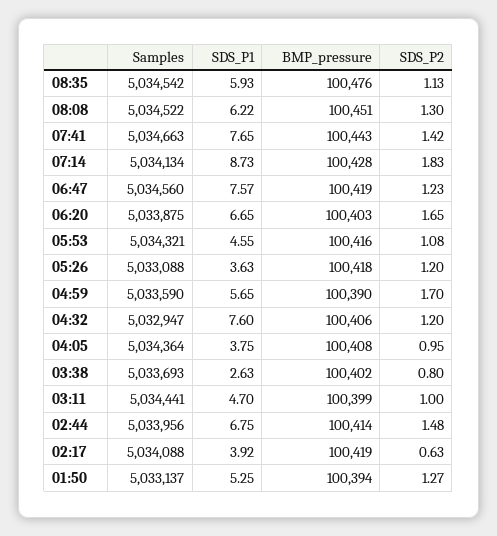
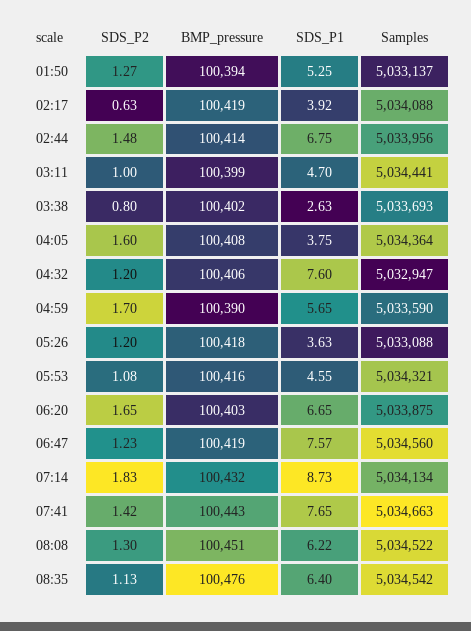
SDS_P1, 08:35: 5.93 -> 6.4
BMP_pressure, 07:14: 100428 -> 100432
SDS_P2, 04:05: 0.95 -> 1.6

